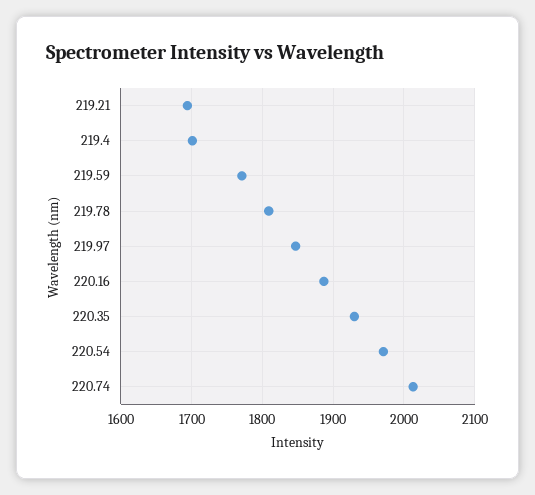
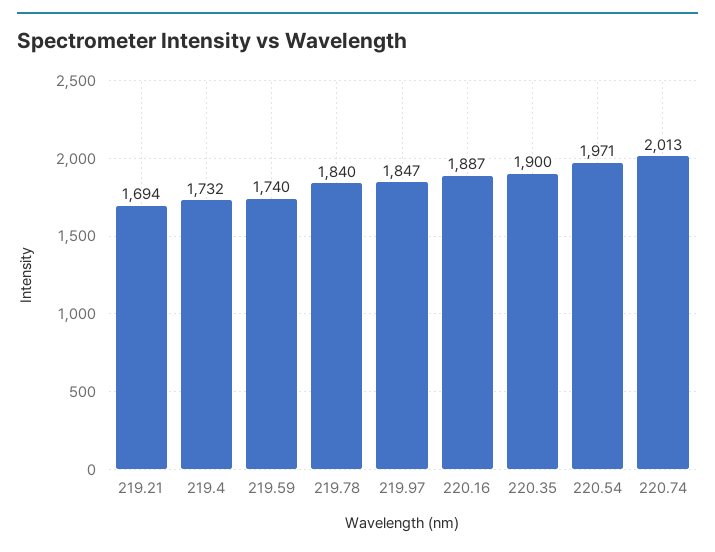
219.4: 1700 -> 1732
219.59: 1770 -> 1740
219.78: 1810 -> 1840
220.35: 1930 -> 1900

